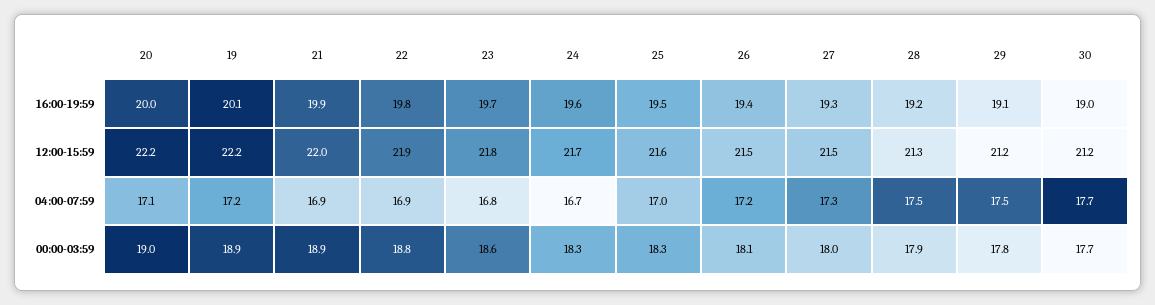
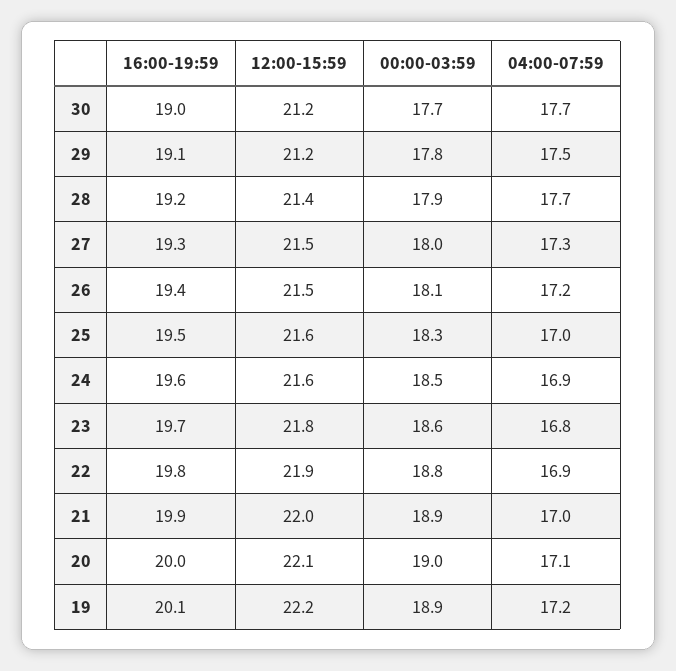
20, 12:00-15:59: 22.2 -> 22.1
24, 12:00-15:59: 21.7 -> 21.6
28, 12:00-15:59: 21.3 -> 21.4
21, 04:00-07:59: 16.9 -> 17
24, 04:00-07:59: 16.7 -> 16.9
28, 04:00-07:59: 17.5 -> 17.7
24, 00:00-03:59: 18.3 -> 18.5

